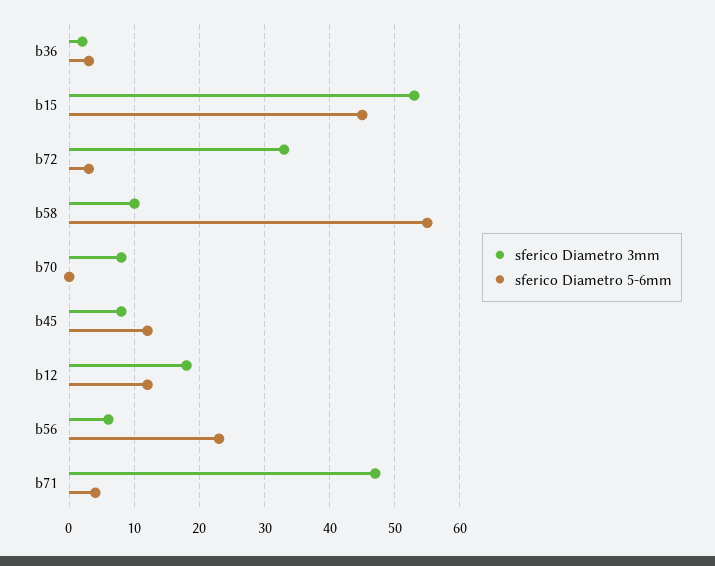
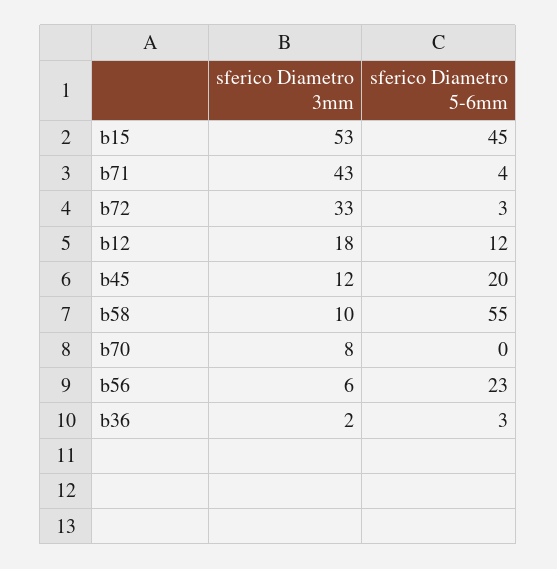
sferico Diametro 3mm, b45: 8 -> 12
sferico Diametro 5-6mm, b45: 12 -> 20
sferico Diametro 3mm, b71: 47 -> 43

